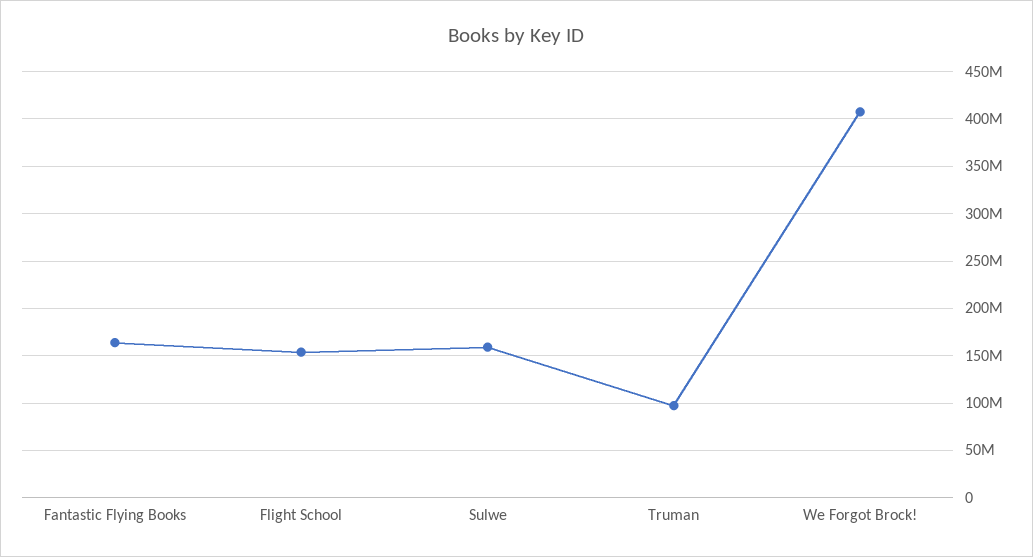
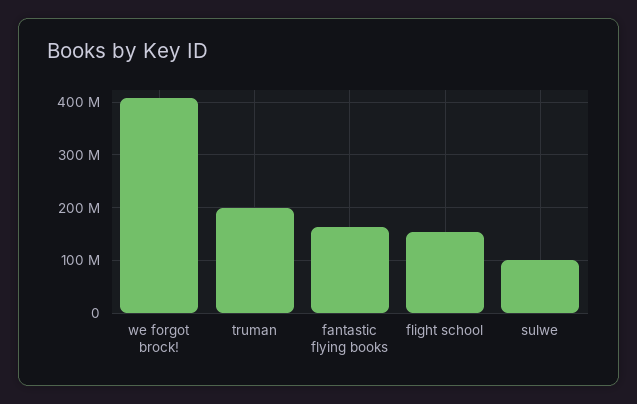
Sulwe: 160000000 -> 100000000
Truman: 100000000 -> 200000000

